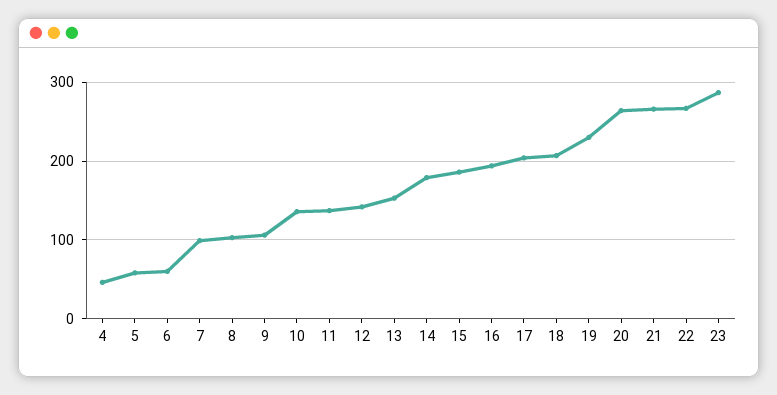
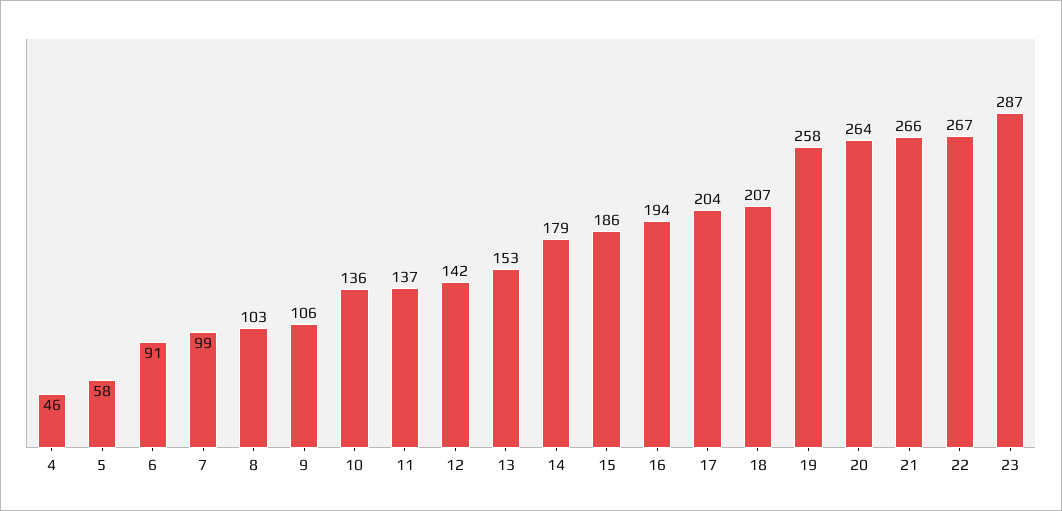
6: 60 -> 91
19: 230 -> 258

